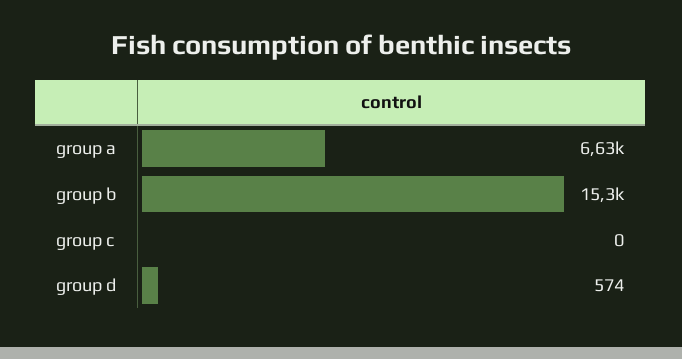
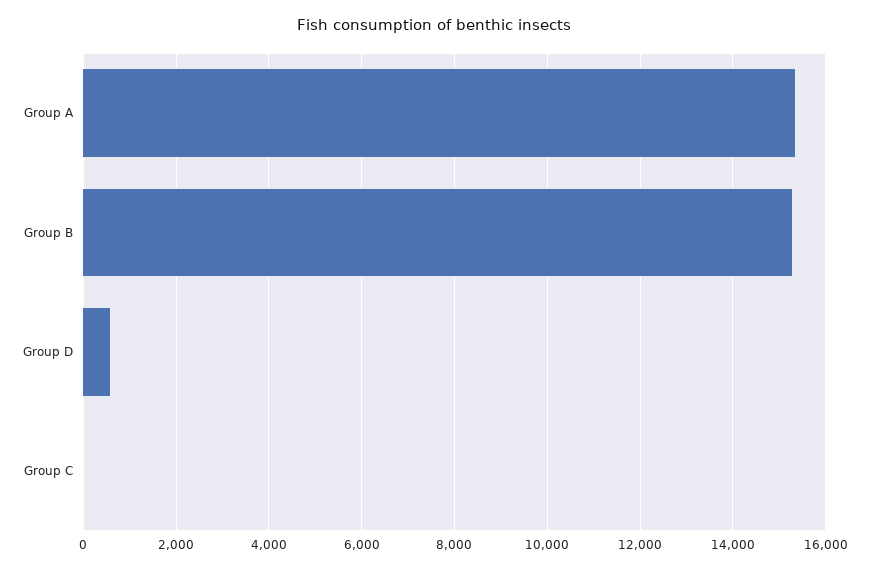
group a: 6630 -> 15400

